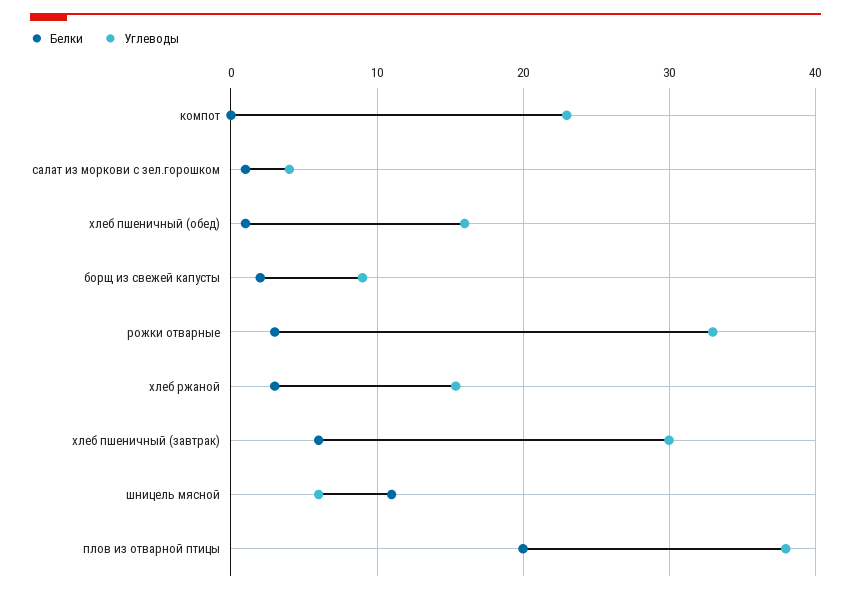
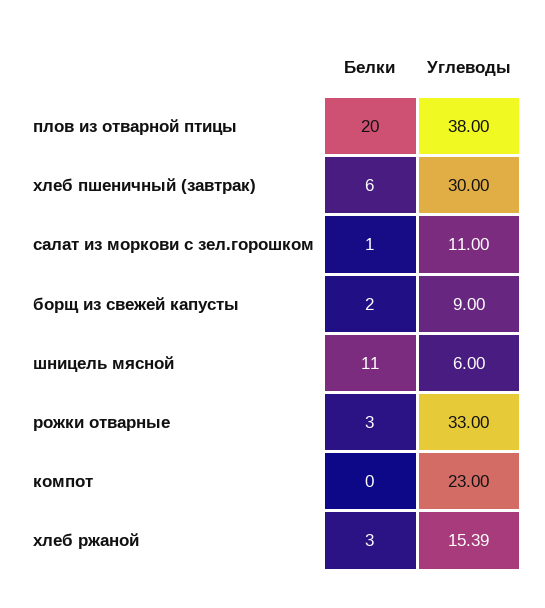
Углеводы, салат из моркови с зел.горошком: 4 -> 11
Белки, хлеб пшеничный (обед): 1 -> none
Углеводы, хлеб пшеничный (обед): 16 -> none

